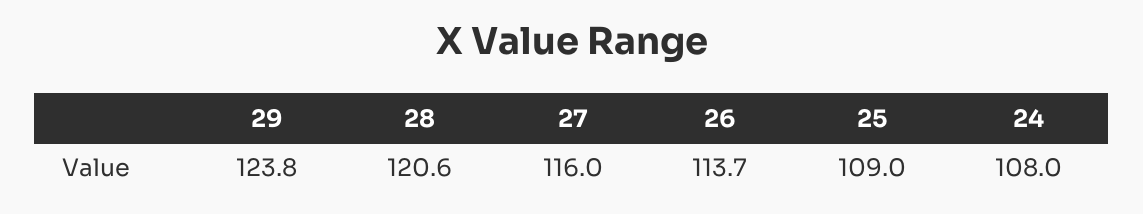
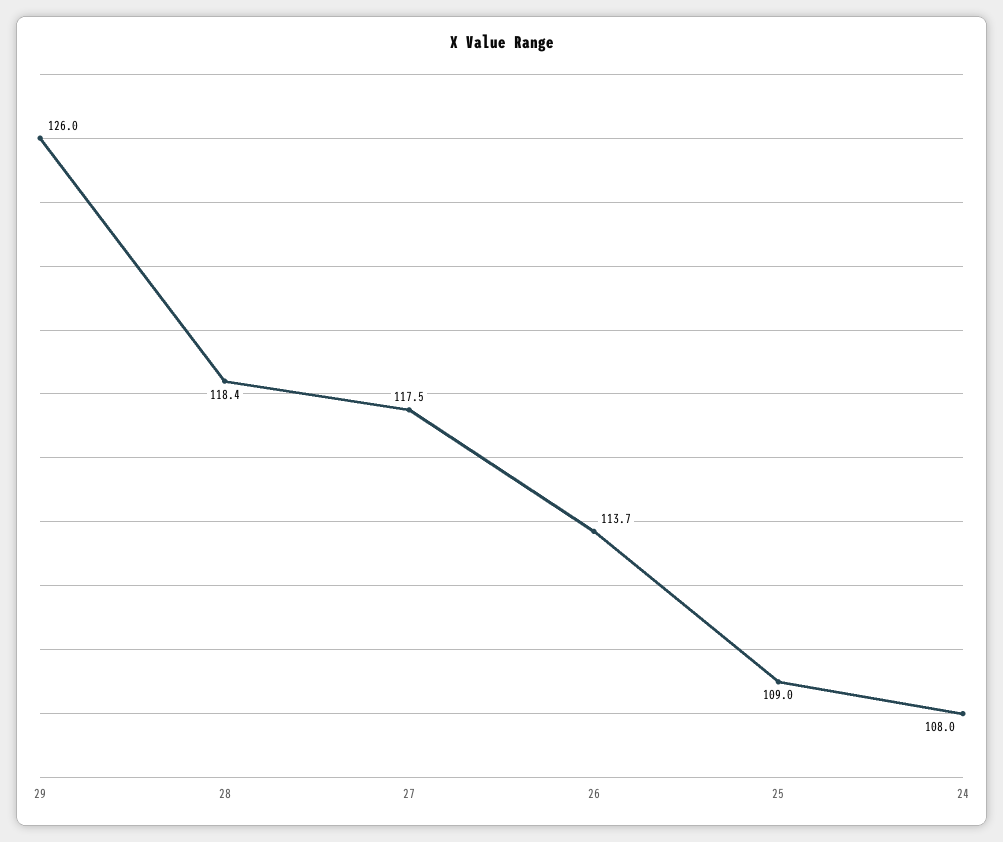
29: 123.8 -> 126
28: 120.6 -> 118.4
27: 116 -> 117.5

